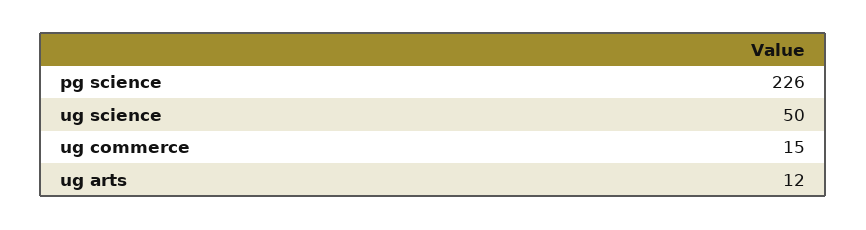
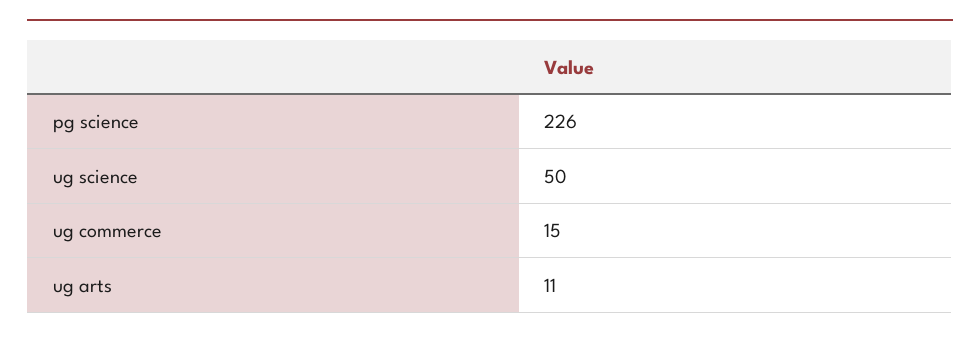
ug arts: 12 -> 11

